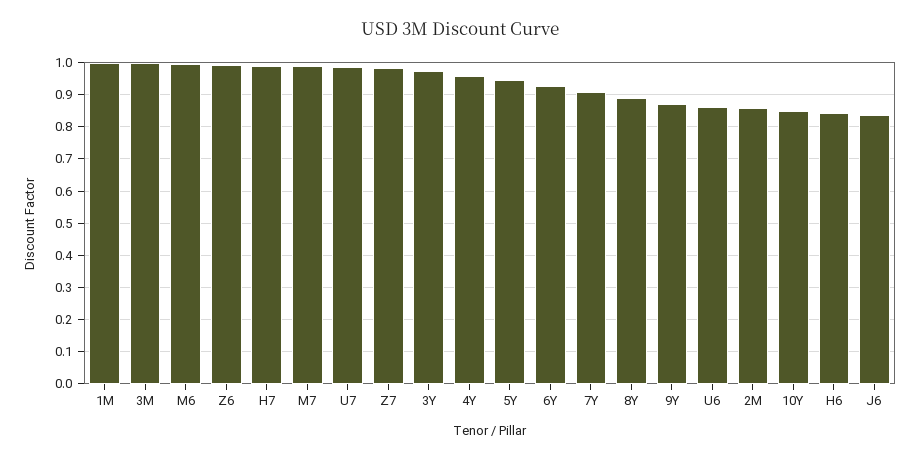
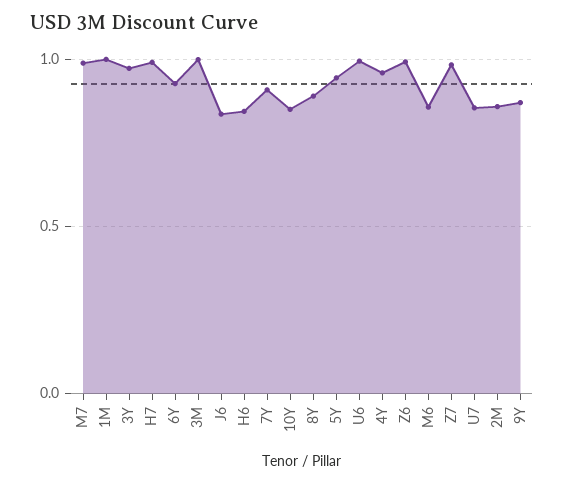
M6: 1 -> 0.85
U7: 0.98 -> 0.85
U6: 0.86 -> 1

